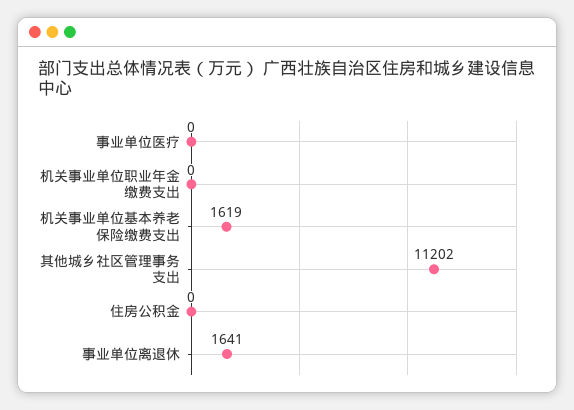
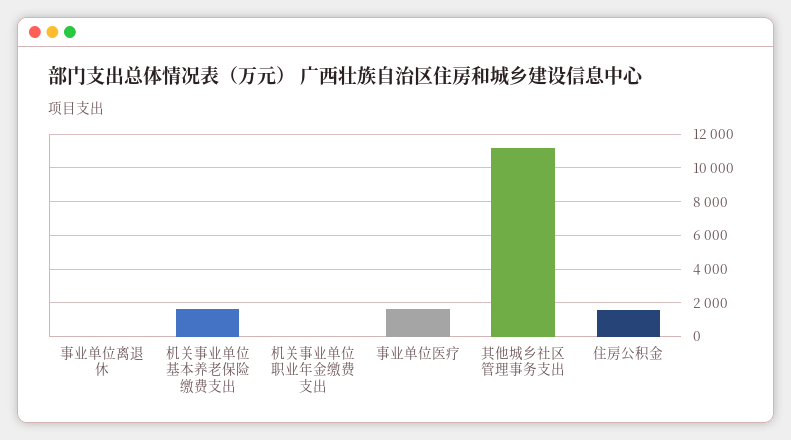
事业单位医疗: 0 -> 1500
住房公积金: 0 -> 1500
事业单位离退休: 1641 -> 0

